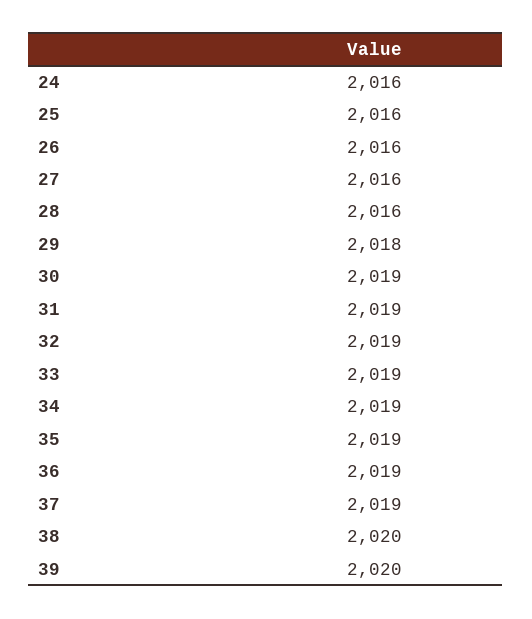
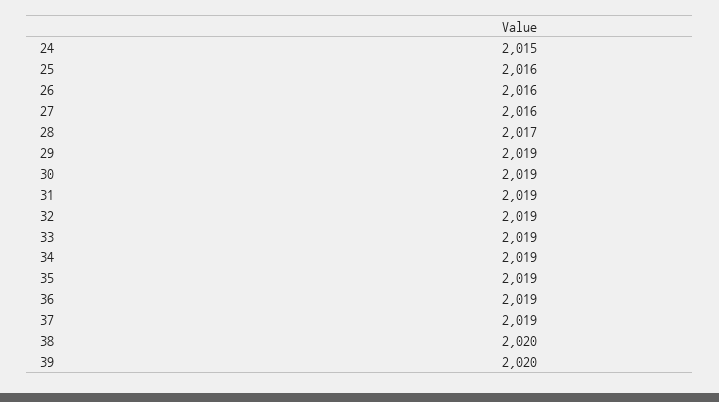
24: 2016 -> 2015
28: 2016 -> 2017
29: 2018 -> 2019

